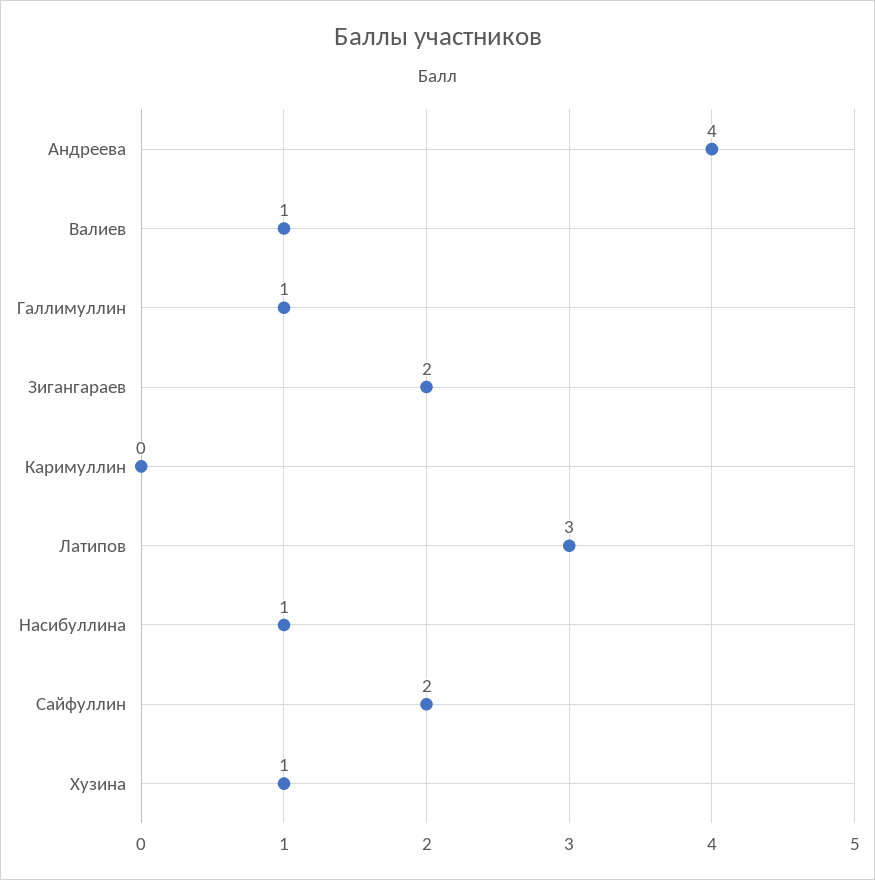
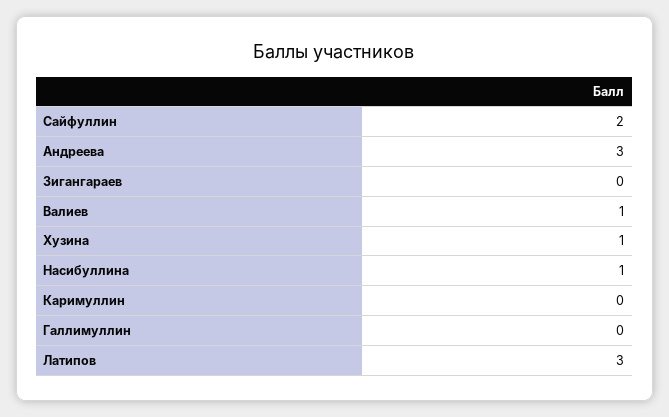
Андреева: 4 -> 3
Галлимуллин: 1 -> 0
Зигангараев: 2 -> 0

